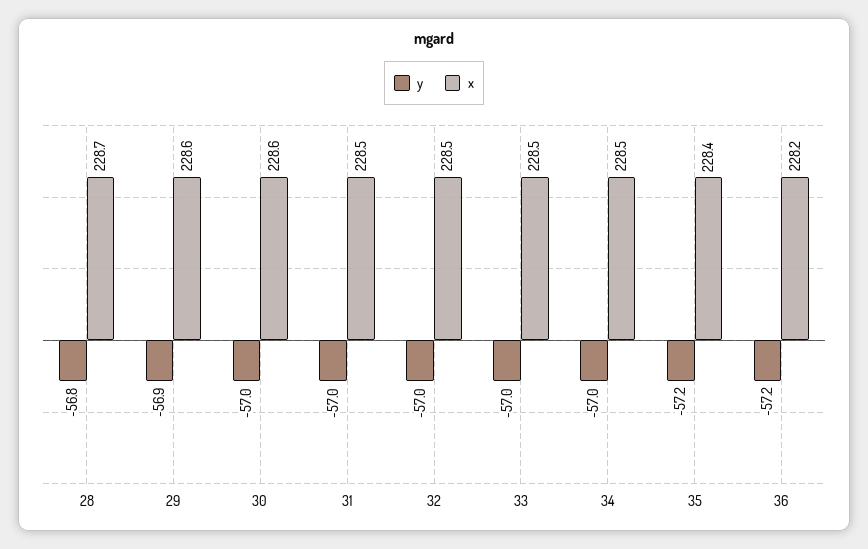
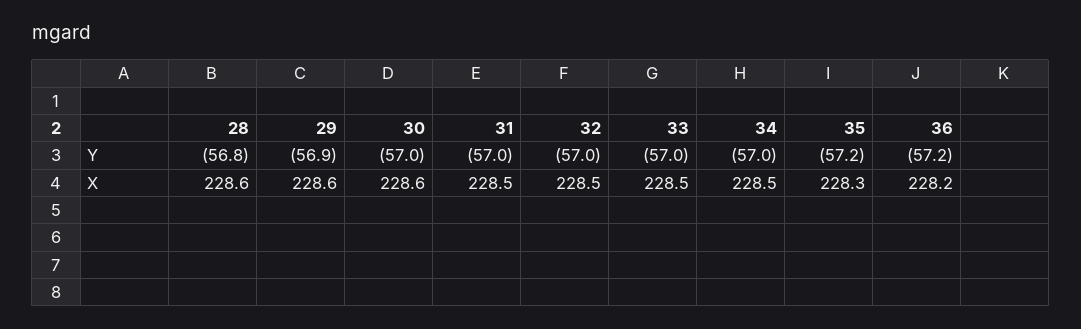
x, 28: 228.7 -> 228.6
x, 35: 228.4 -> 228.3

